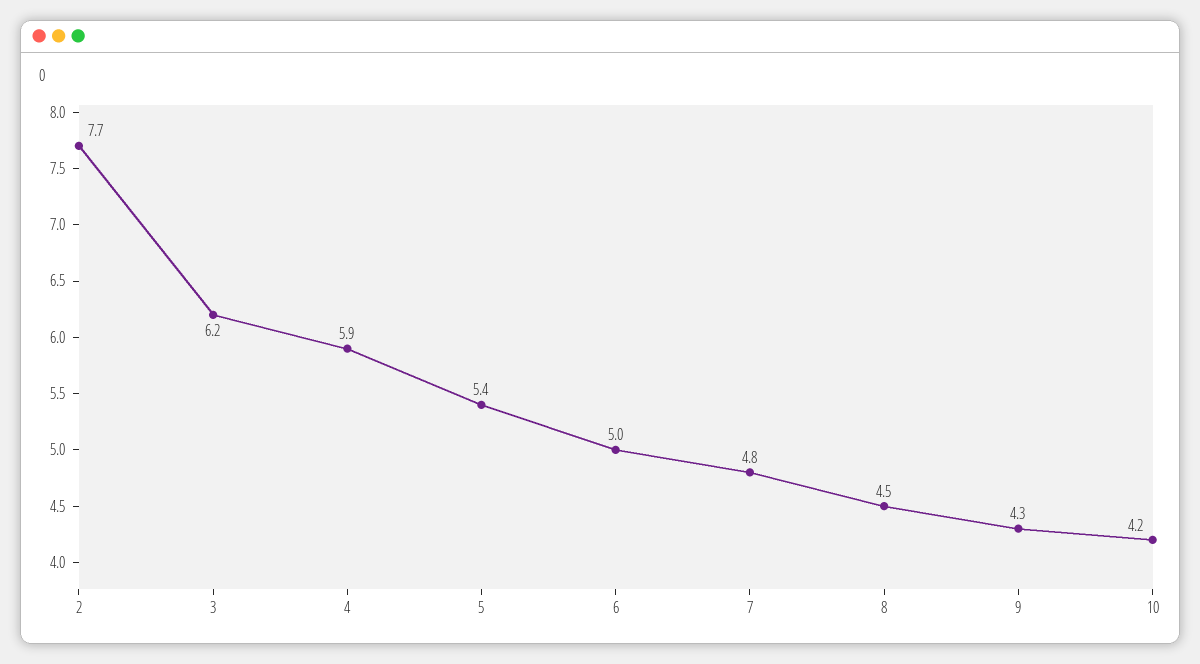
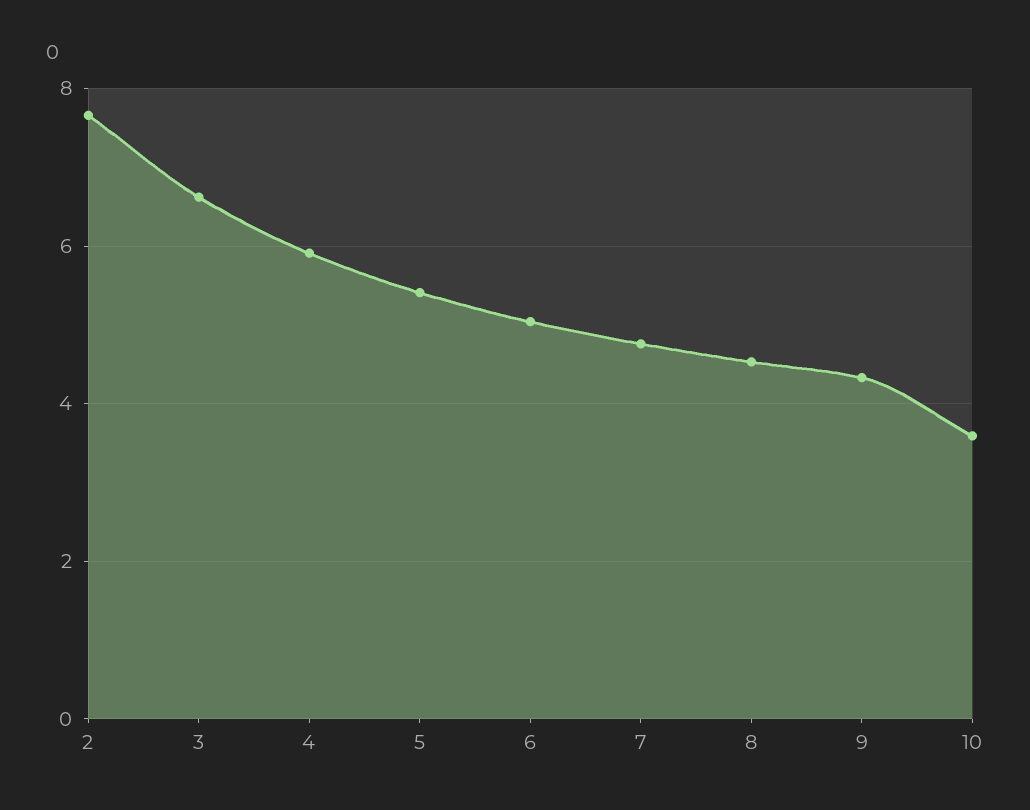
3: 6.2 -> 6.6
10: 4.2 -> 3.6

